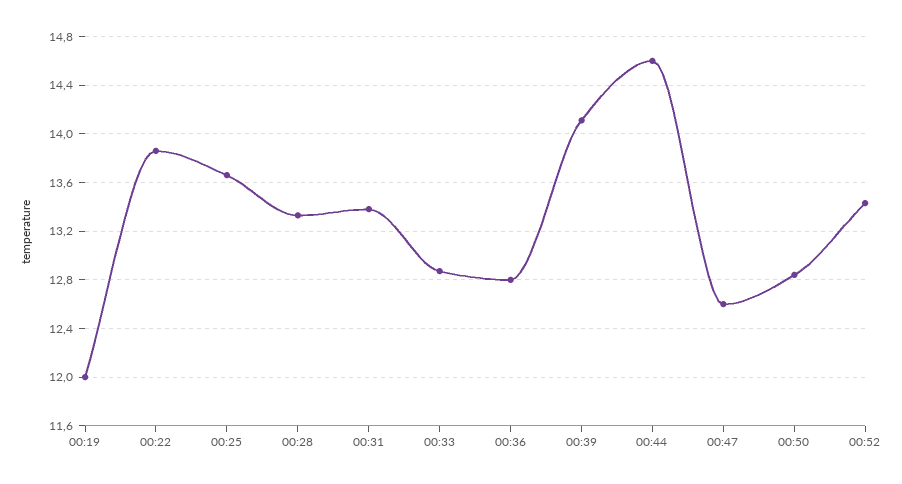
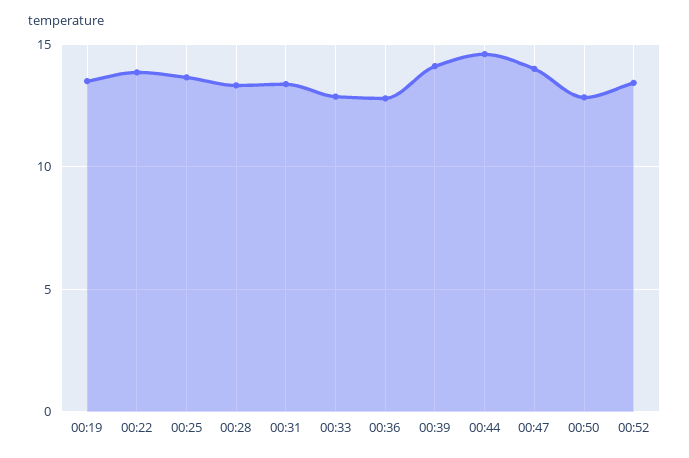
00:19: 12 -> 13.5
00:47: 12.6 -> 14

